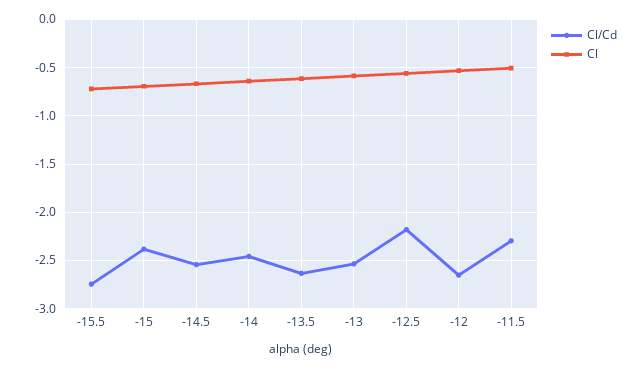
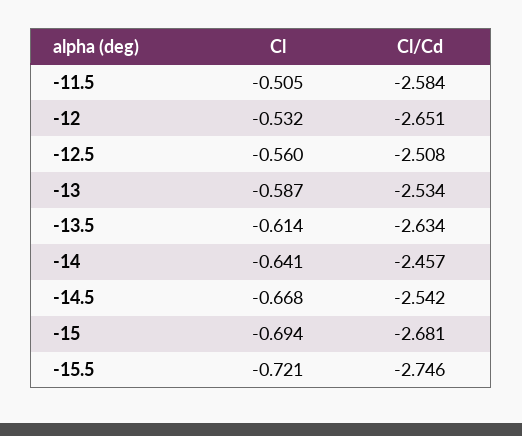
Cl/Cd, -15: -2.4 -> -2.681
Cl/Cd, -12.5: -2.2 -> -2.508
Cl/Cd, -11.5: -2.3 -> -2.584

